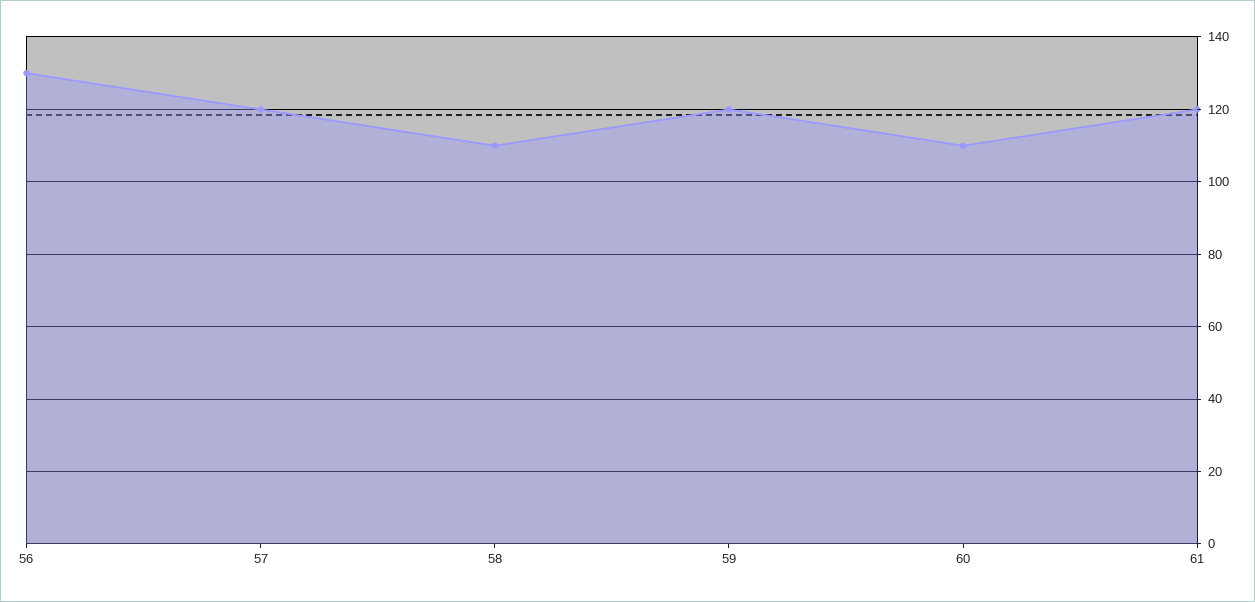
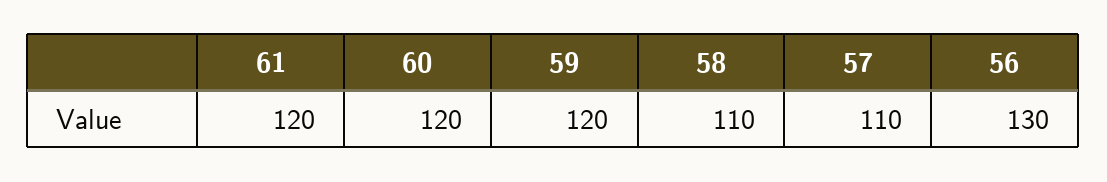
57: 120 -> 110
60: 110 -> 120

